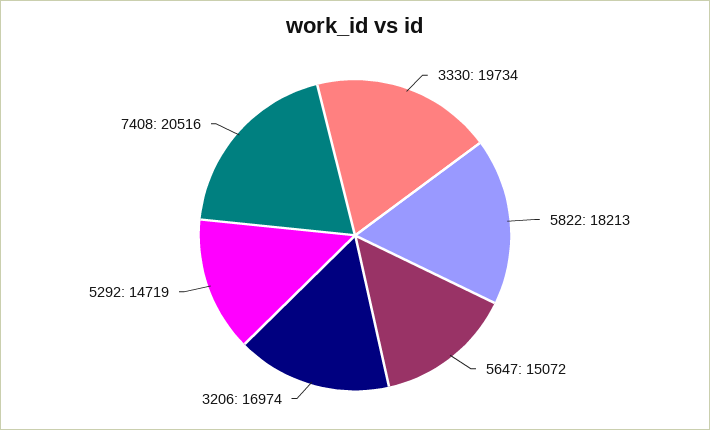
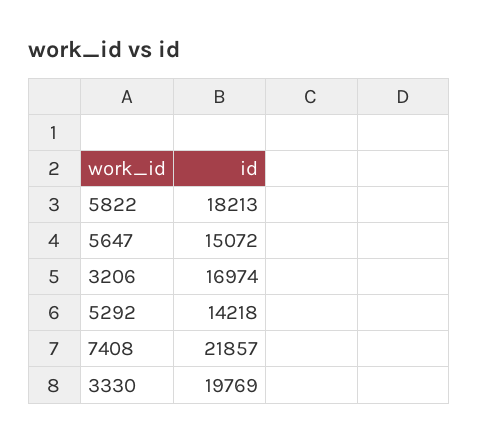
3330: 19734 -> 19769
5292: 14719 -> 14218
7408: 20516 -> 21857

